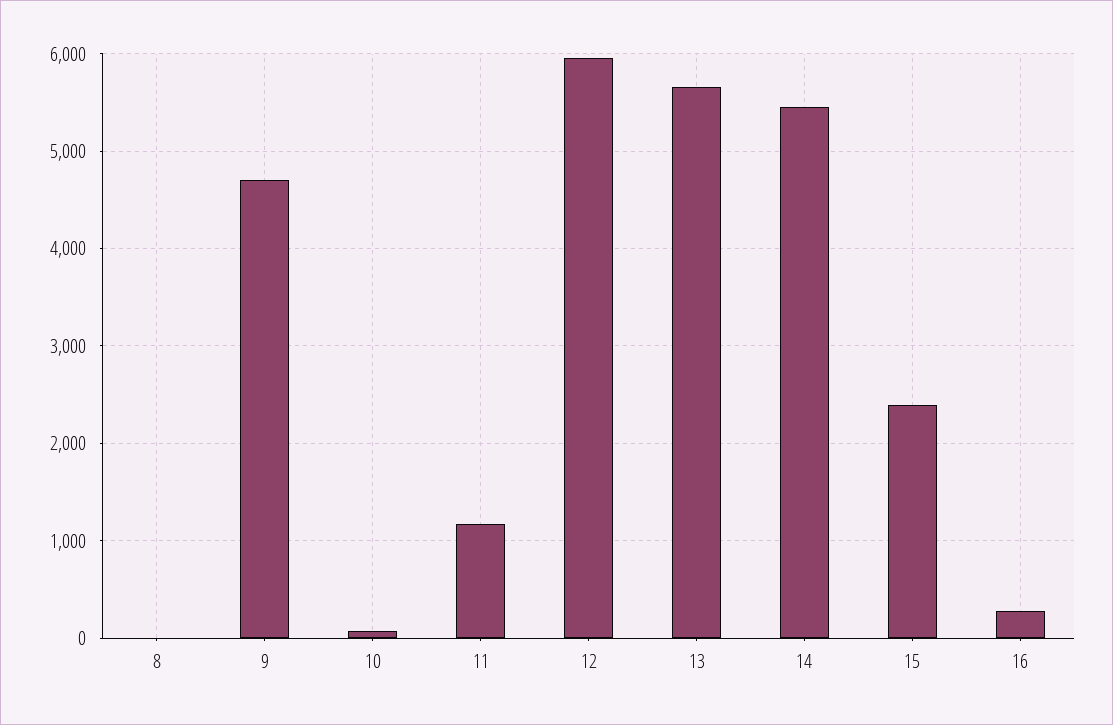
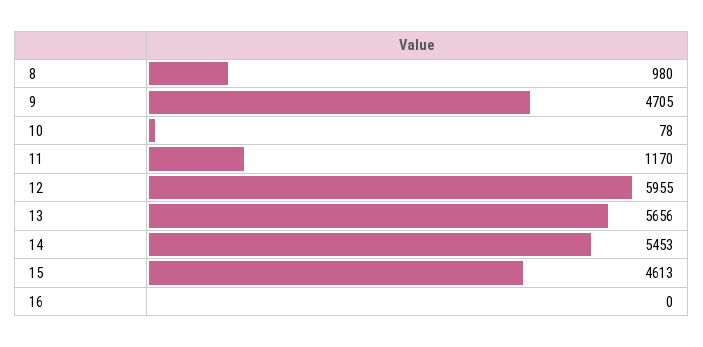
8: 0 -> 980
15: 2400 -> 4613
16: 300 -> 0

